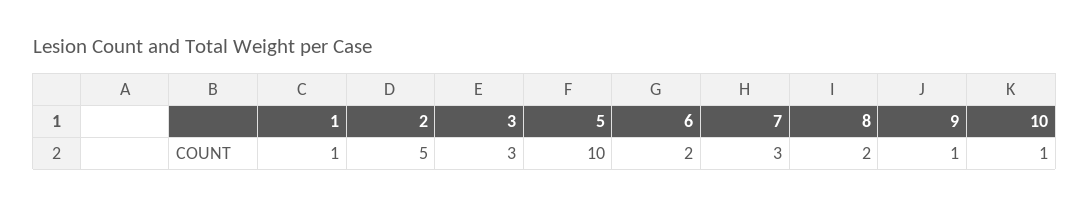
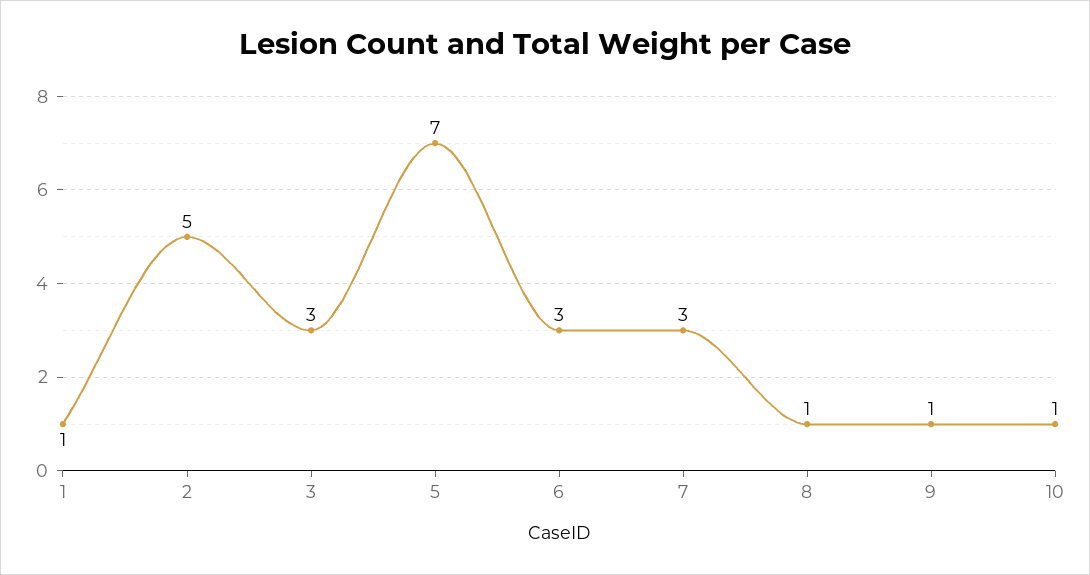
5: 10 -> 7
6: 2 -> 3
8: 2 -> 1

